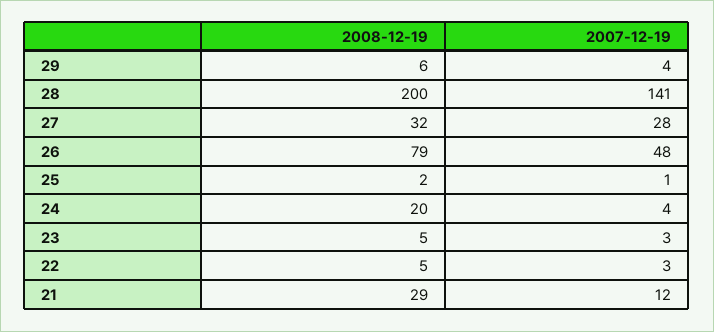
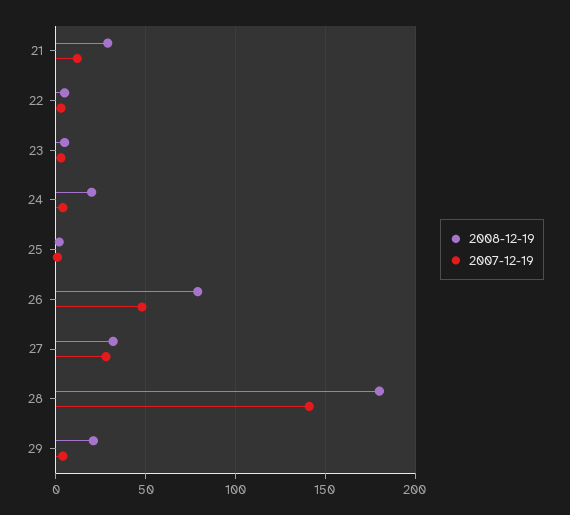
2008-12-19, 29: 6 -> 20
2008-12-19, 28: 200 -> 180

